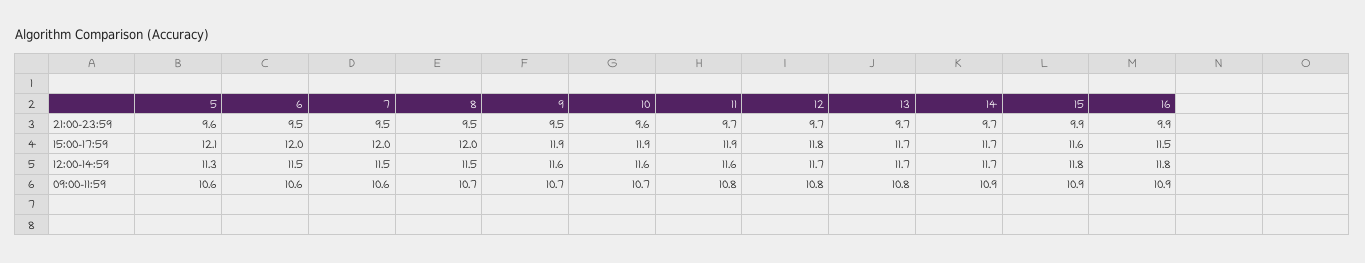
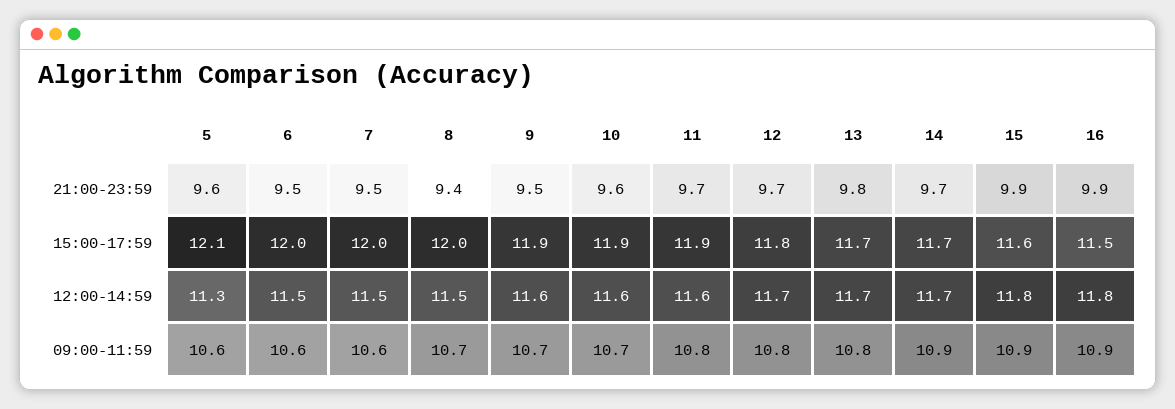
8, 21:00-23:59: 9.5 -> 9.4
13, 21:00-23:59: 9.7 -> 9.8

